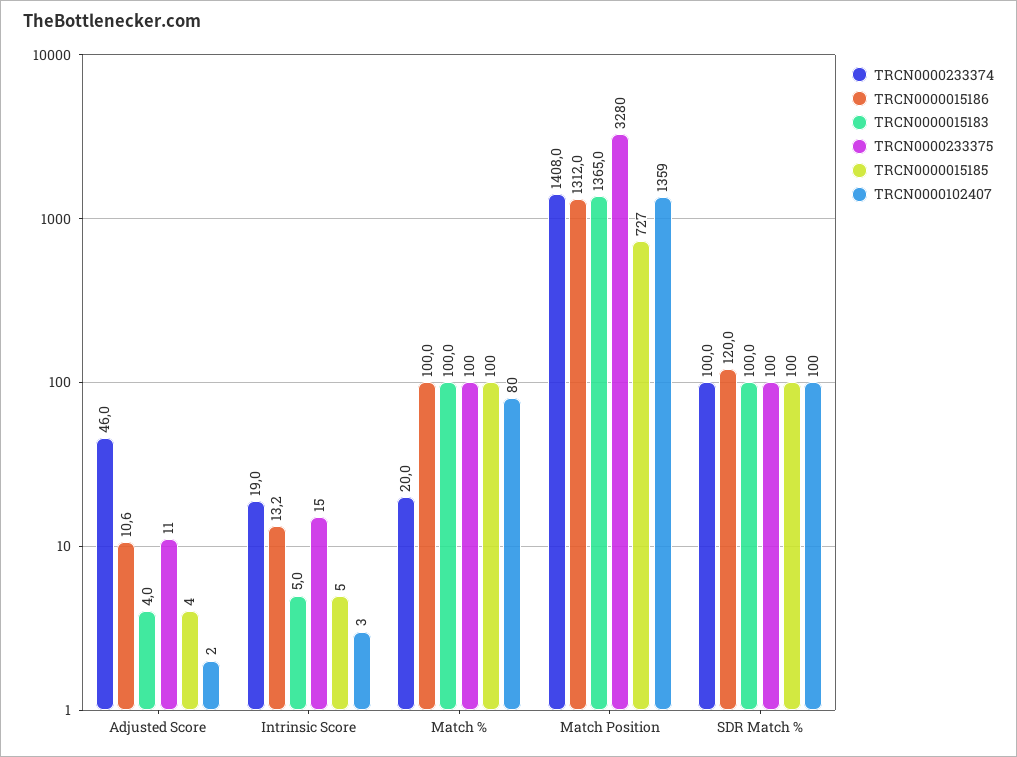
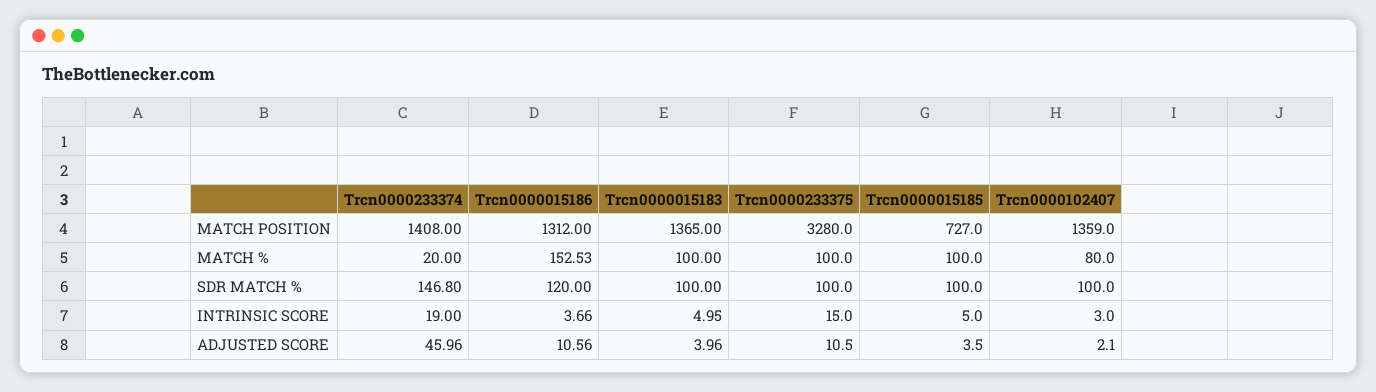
TRCN0000015186, Intrinsic Score: 13.2 -> 3.66
TRCN0000015186, Match %: 100 -> 152.53
TRCN0000233374, SDR Match %: 100 -> 146.8

